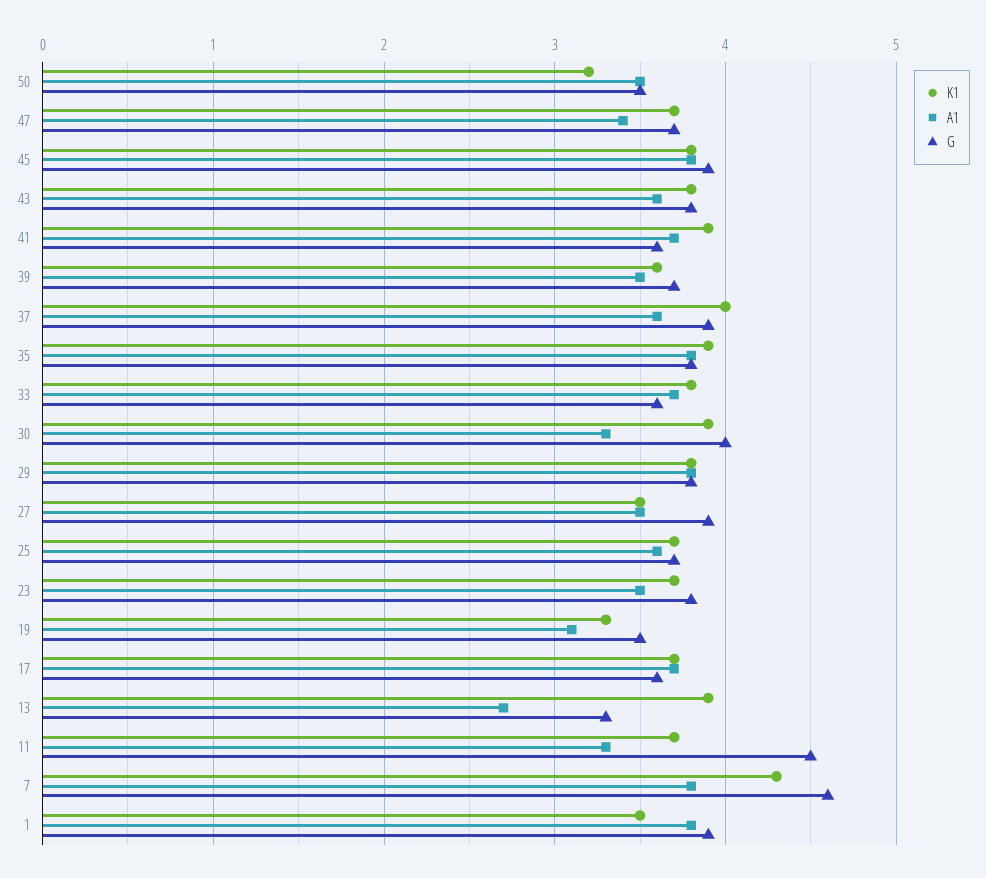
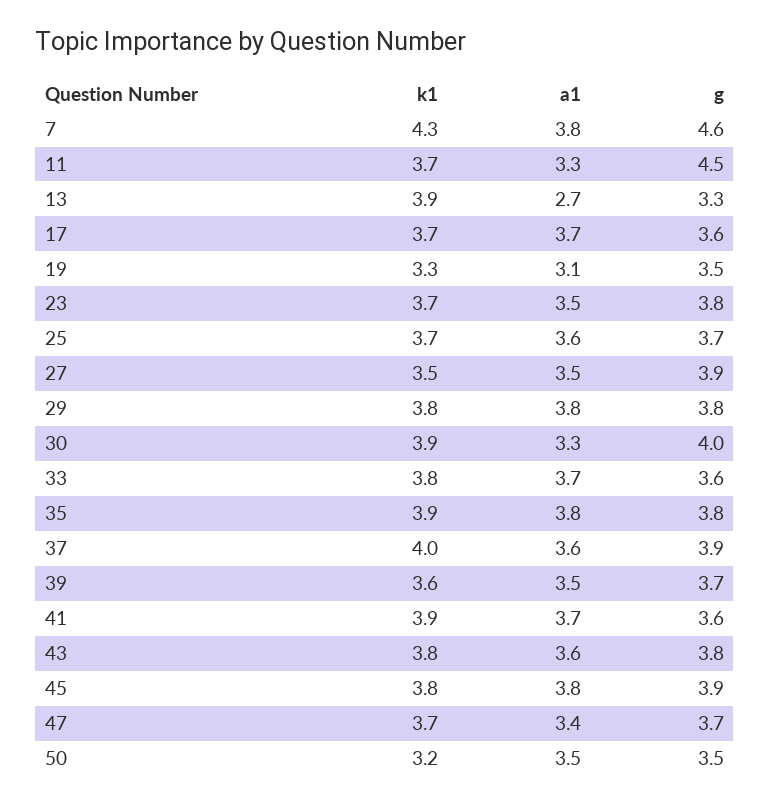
K1, 1: 3.5 -> none
A1, 1: 3.8 -> none
G, 1: 3.9 -> none

